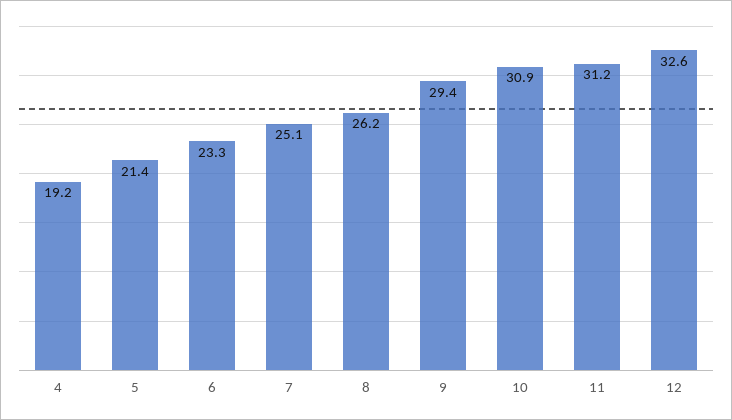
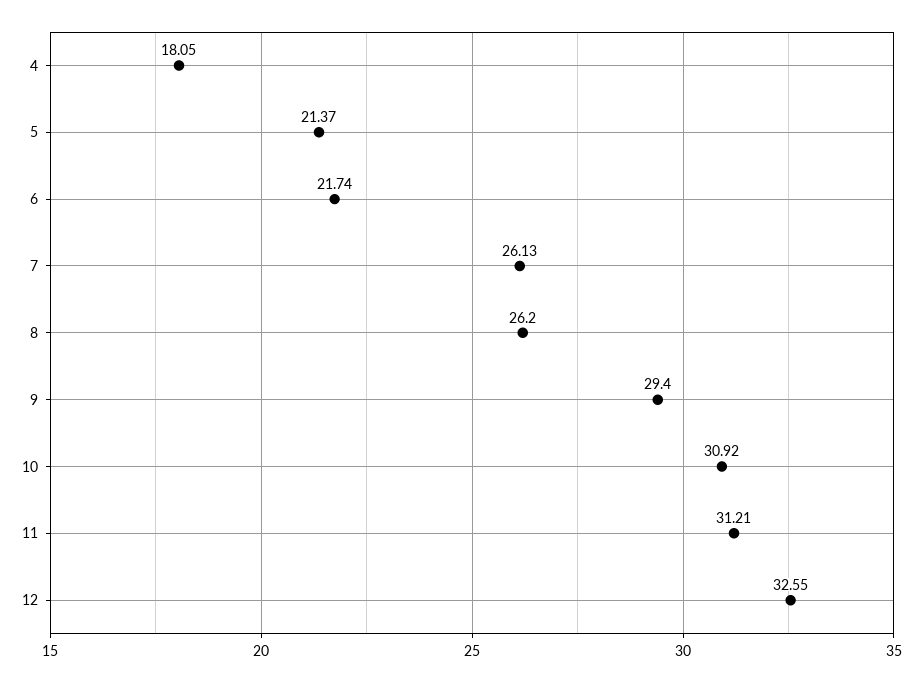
4: 19.2 -> 18.05
6: 23.3 -> 21.74
7: 25.1 -> 26.13

